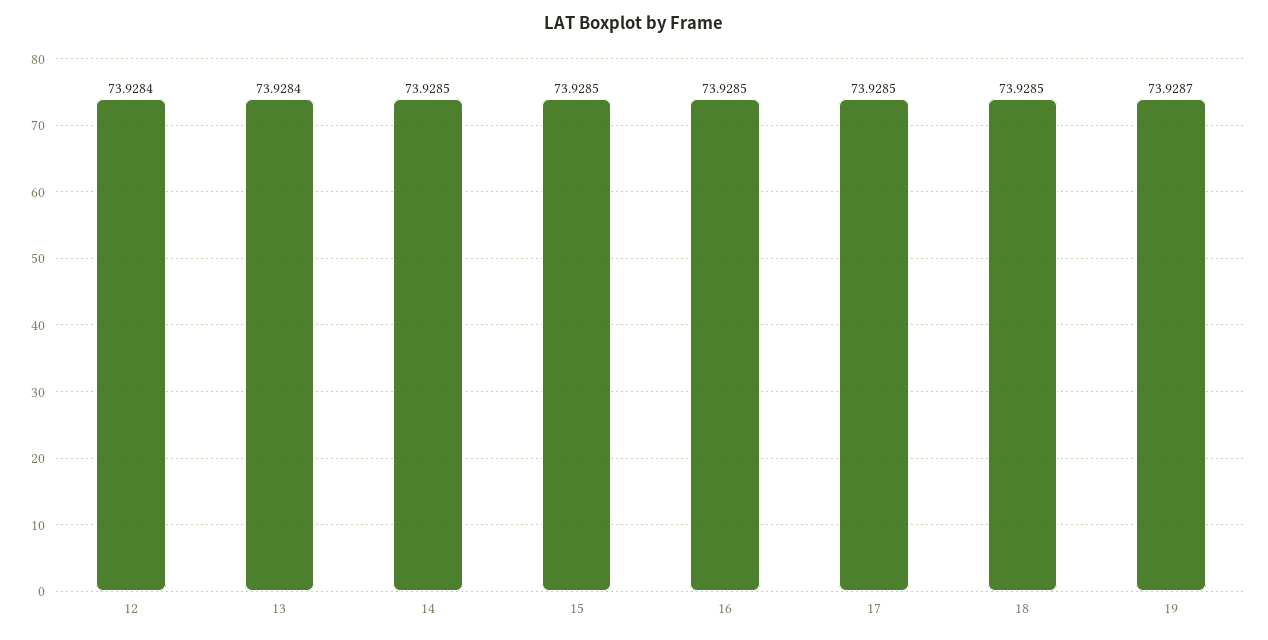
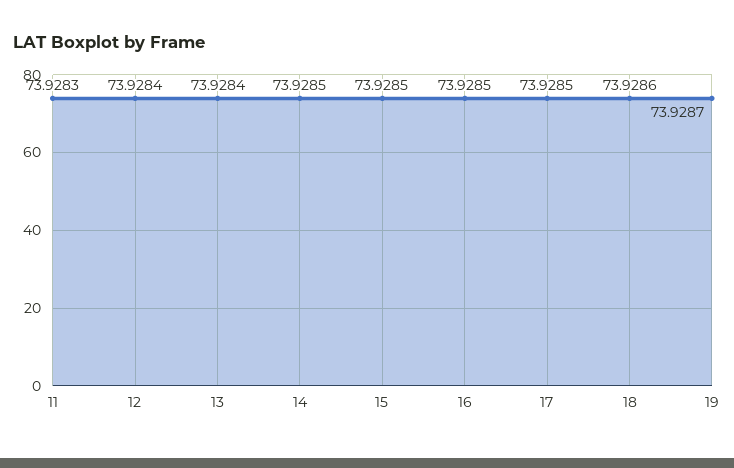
18: 73.9285 -> 73.9286
11: none -> 73.9283

